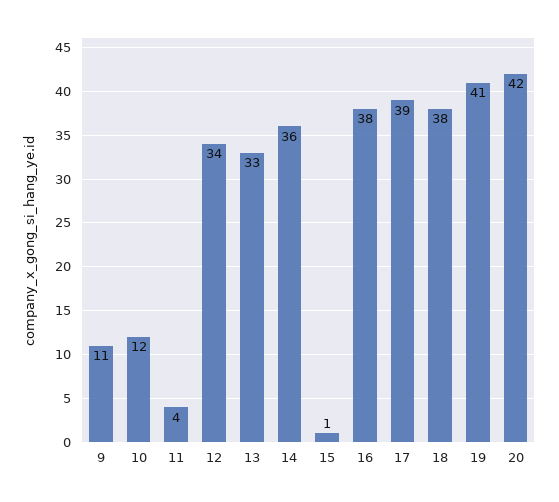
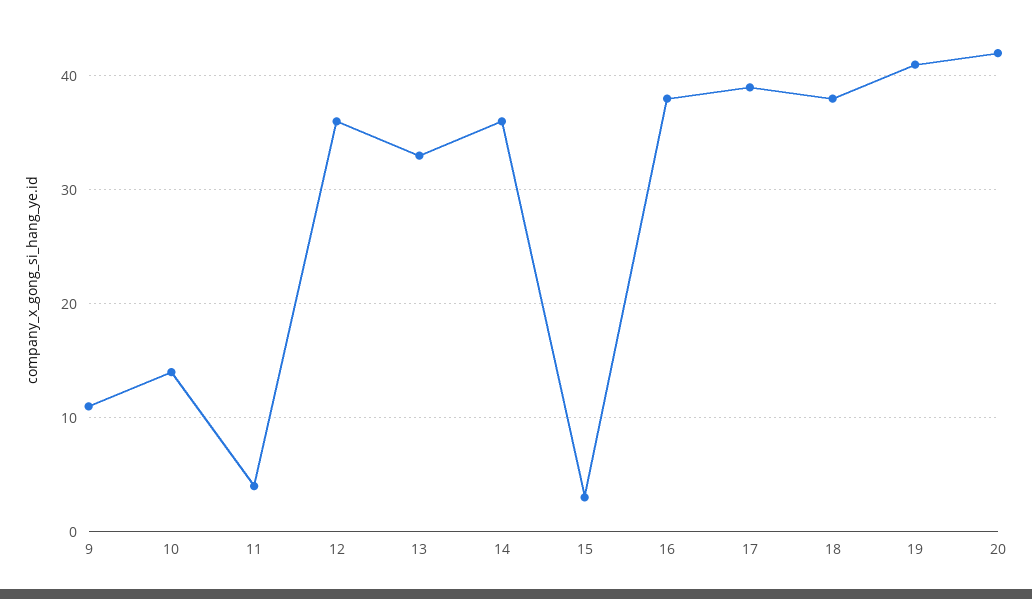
10: 12 -> 14
12: 34 -> 36
15: 1 -> 3

